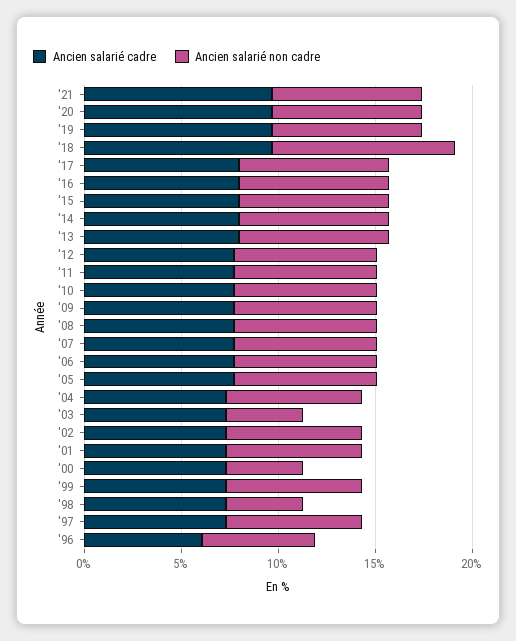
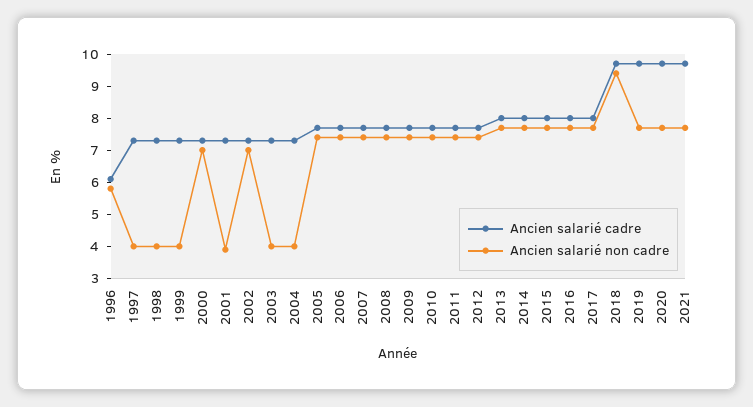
Ancien salarié non cadre, '04: 7 -> 4
Ancien salarié non cadre, '01: 7 -> 4
Ancien salarié non cadre, '00: 4 -> 7
Ancien salarié non cadre, '99: 7 -> 4
Ancien salarié non cadre, '97: 7 -> 4

